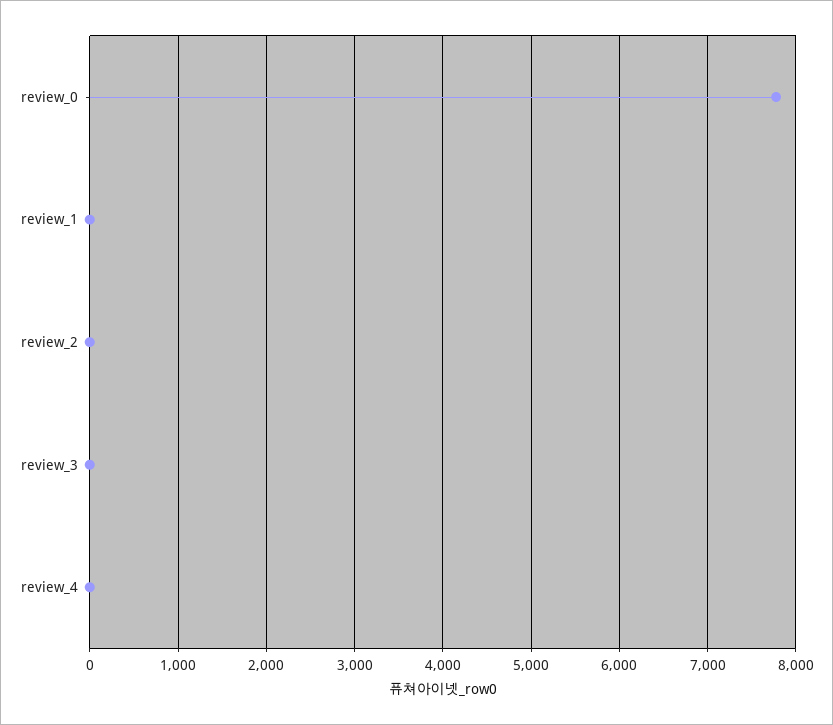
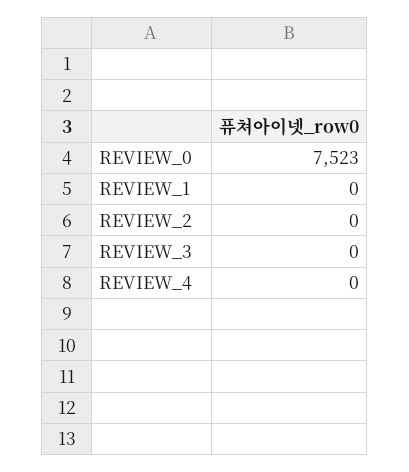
review_0: 7800 -> 7523

